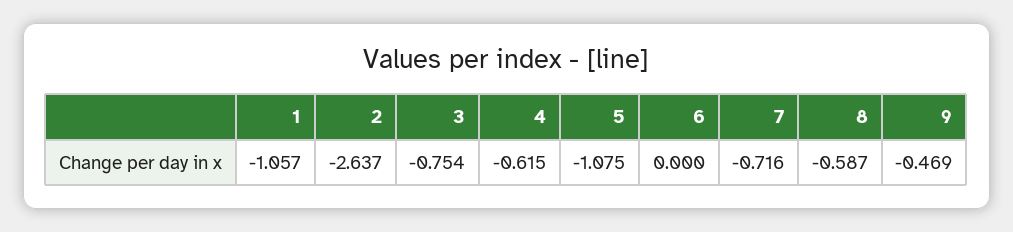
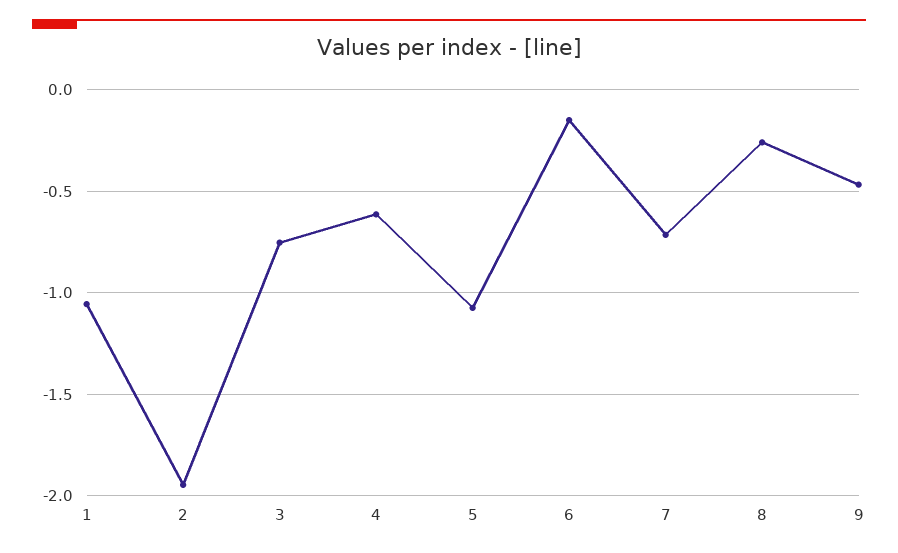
2: -2.637 -> -1.95
6: 0 -> -0.15
8: -0.587 -> -0.25

